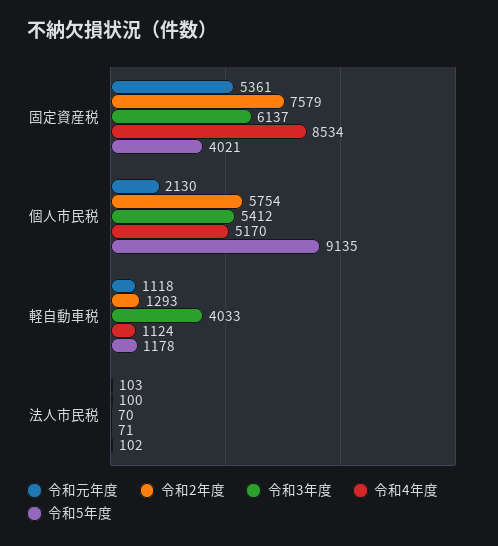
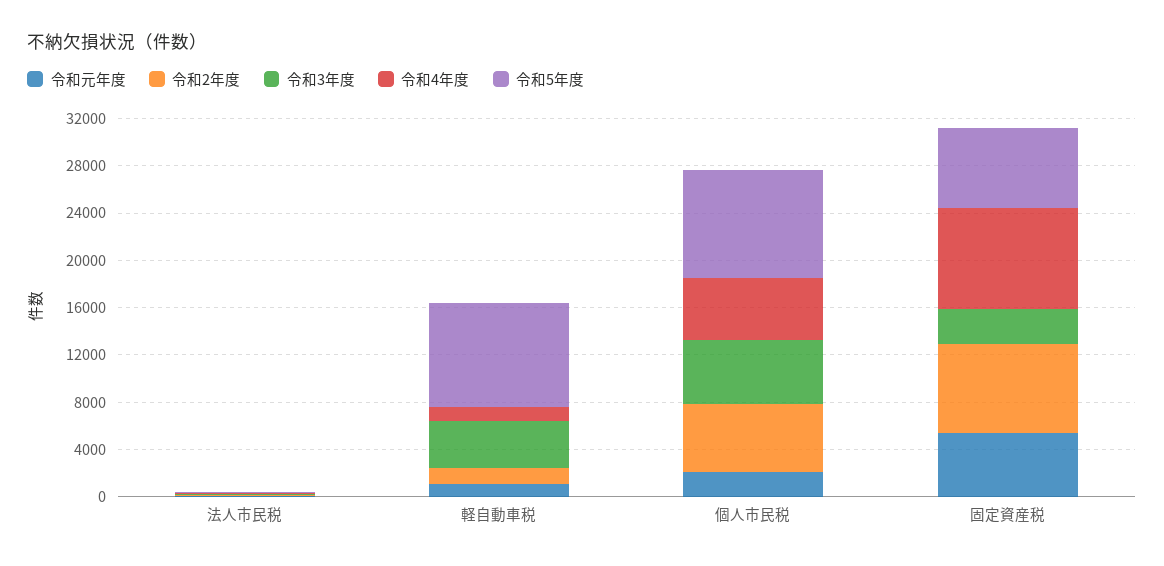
令和3年度, 固定資産税: 6137 -> 3000
令和5年度, 固定資産税: 4021 -> 7000
令和5年度, 軽自動車税: 1178 -> 9000

